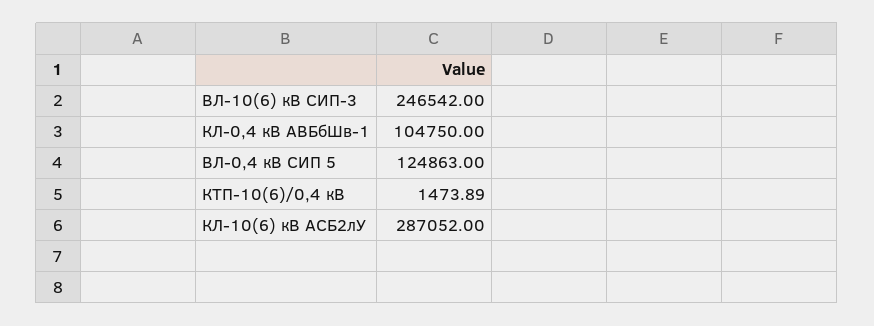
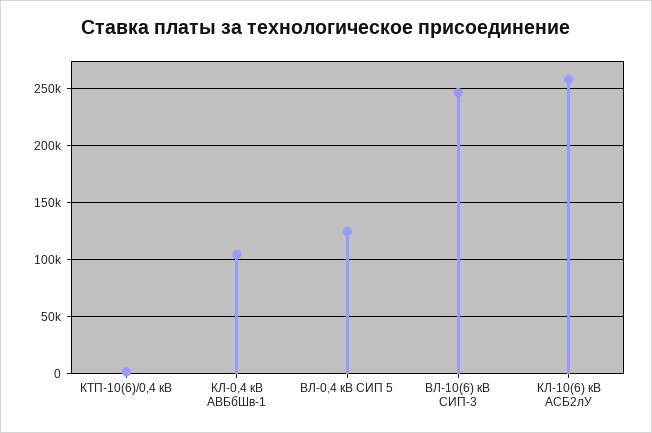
КЛ-10(6) кВ АСБ2лУ: 287052 -> 260000

